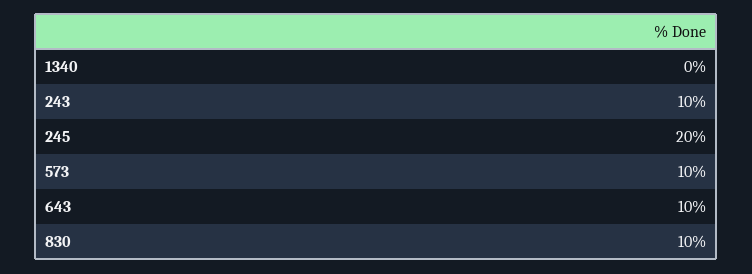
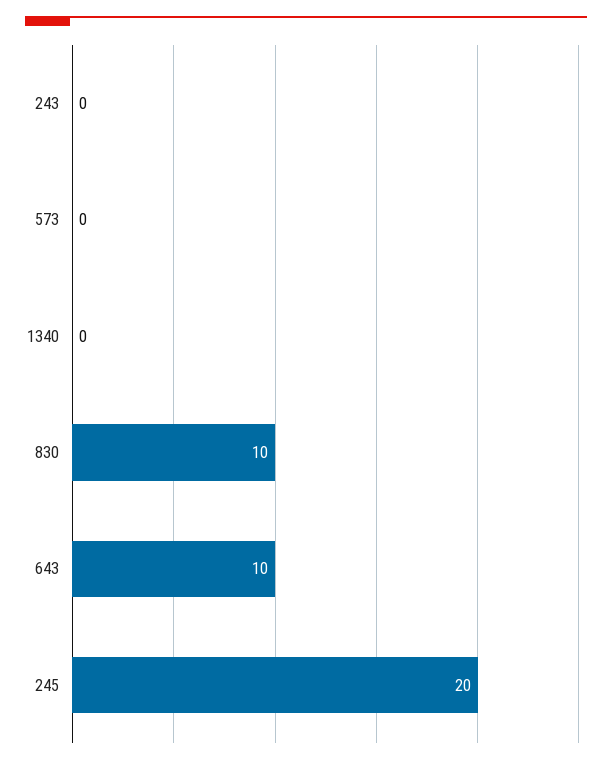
243: 10 -> 0
573: 10 -> 0

